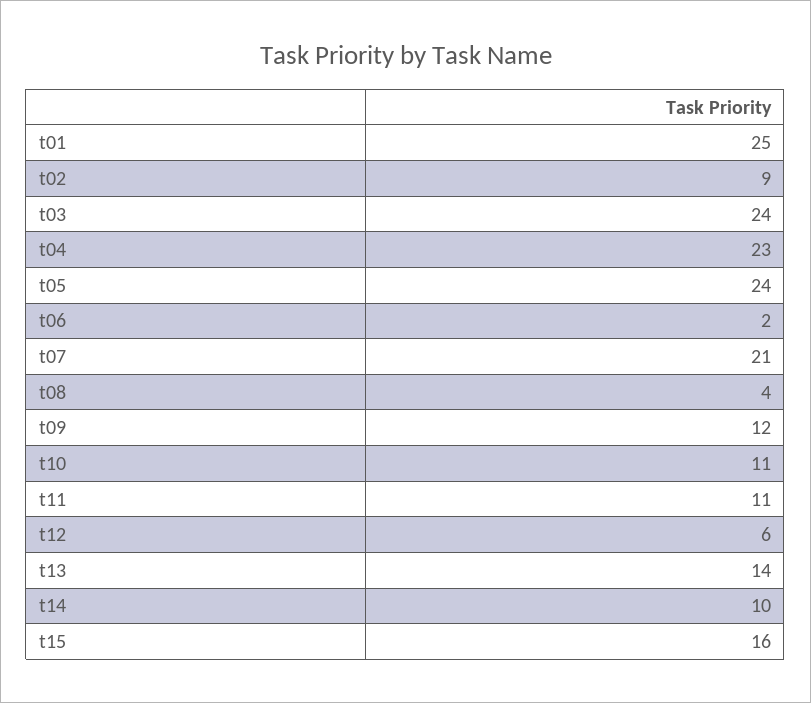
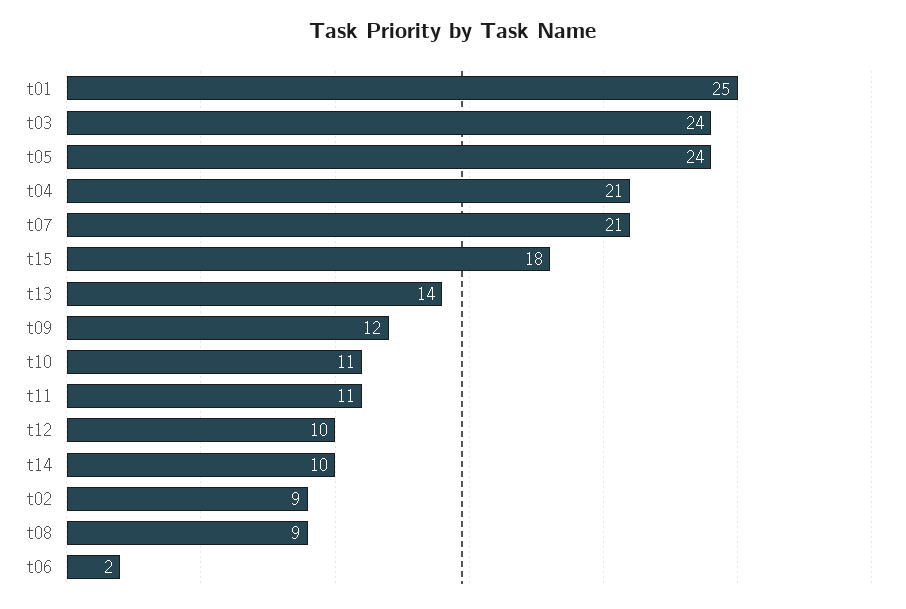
t04: 23 -> 21
t08: 4 -> 9
t12: 6 -> 10
t15: 16 -> 18

